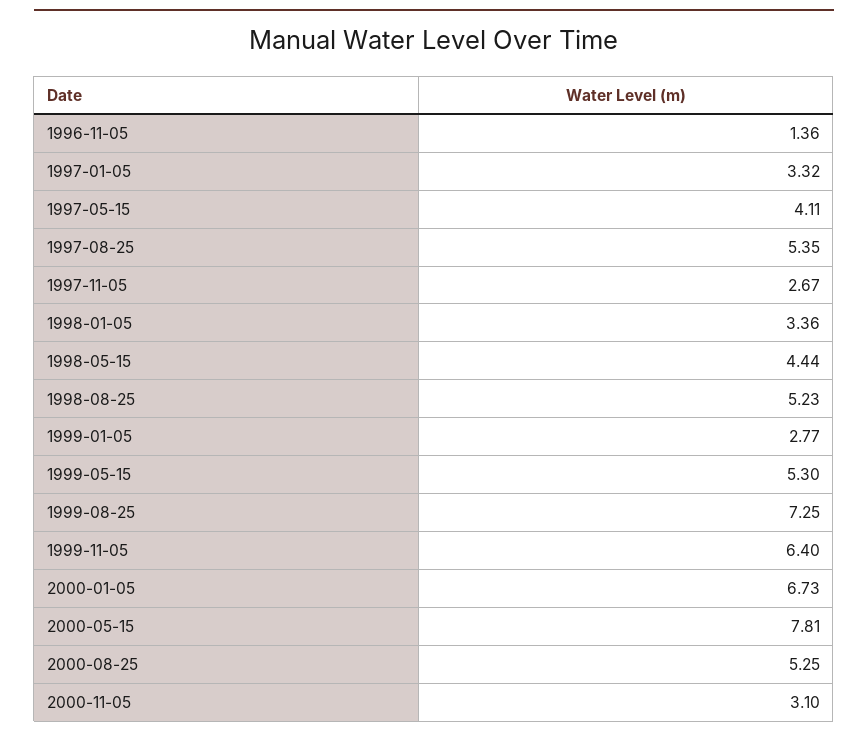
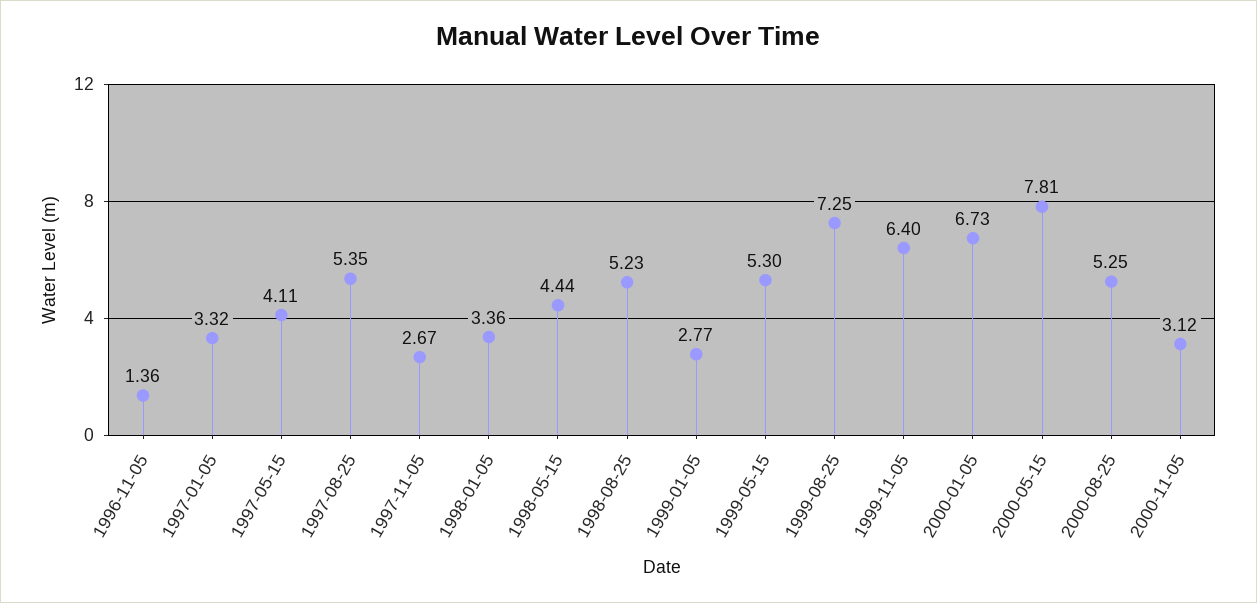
2000-11-05: 3.1 -> 3.12

